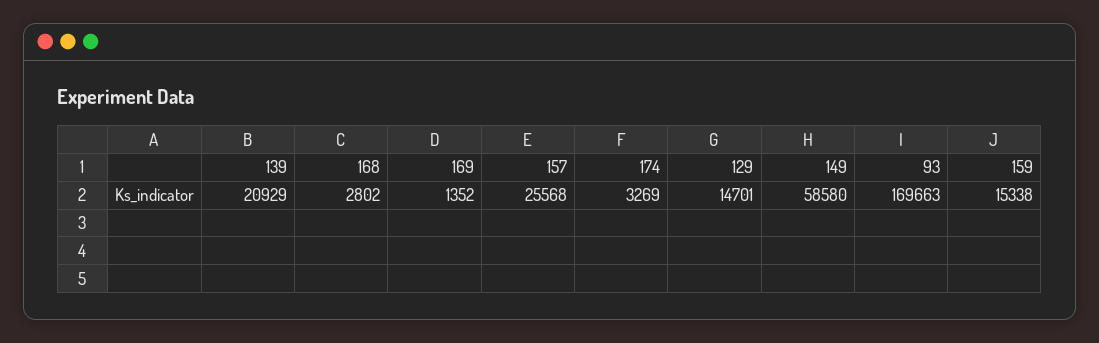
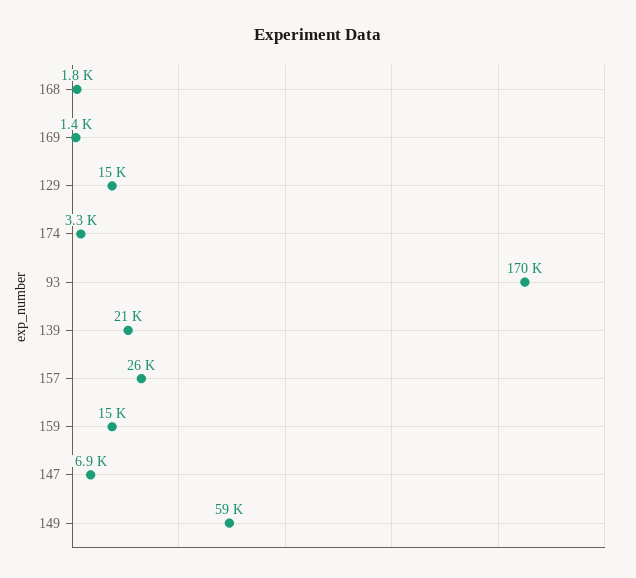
168: 2802 -> 1800
147: none -> 6900

